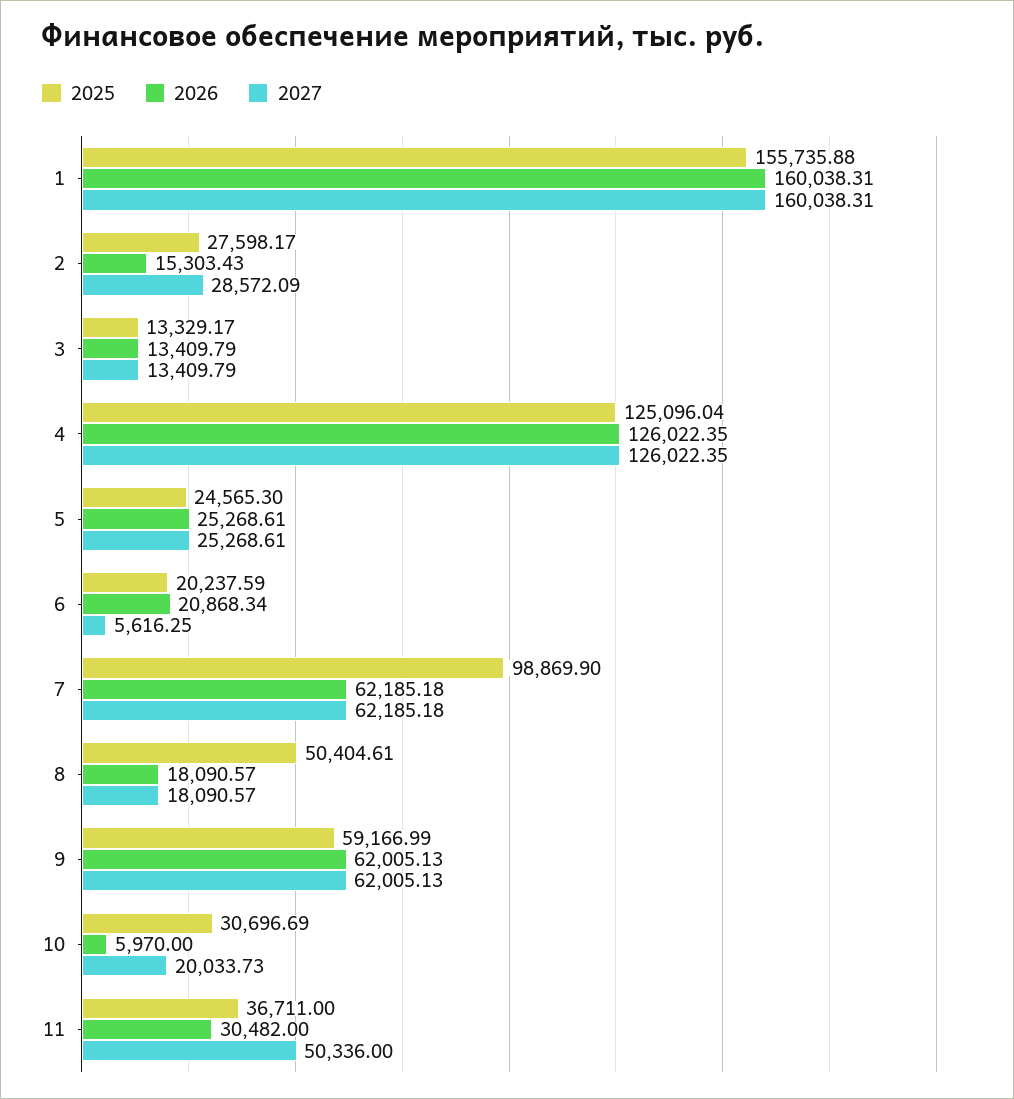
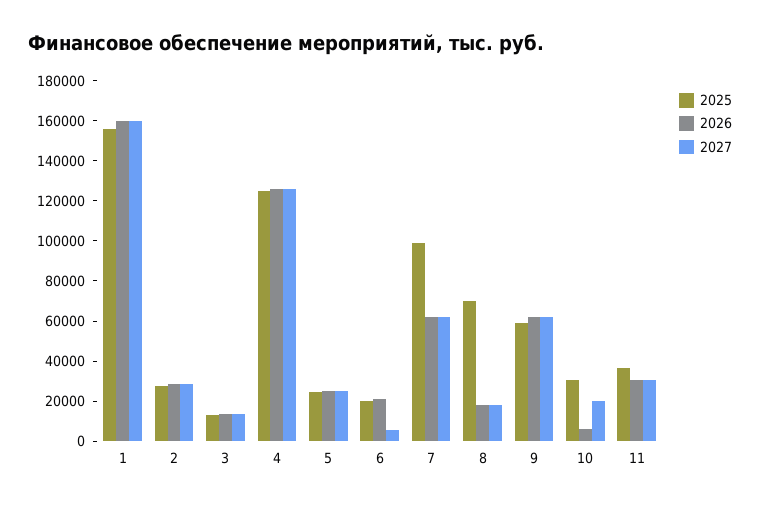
2026, 2: 15303.43 -> 30000
2025, 8: 50404.61 -> 70000
2027, 11: 50336 -> 30000

